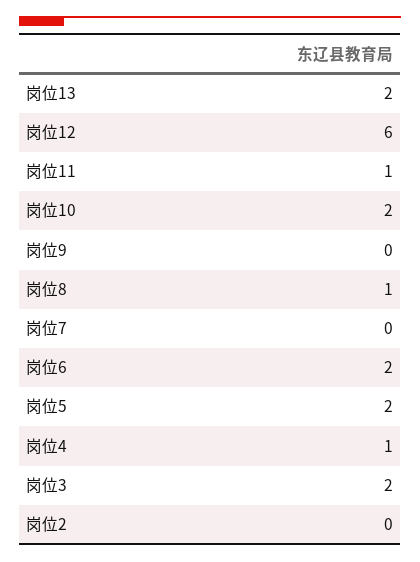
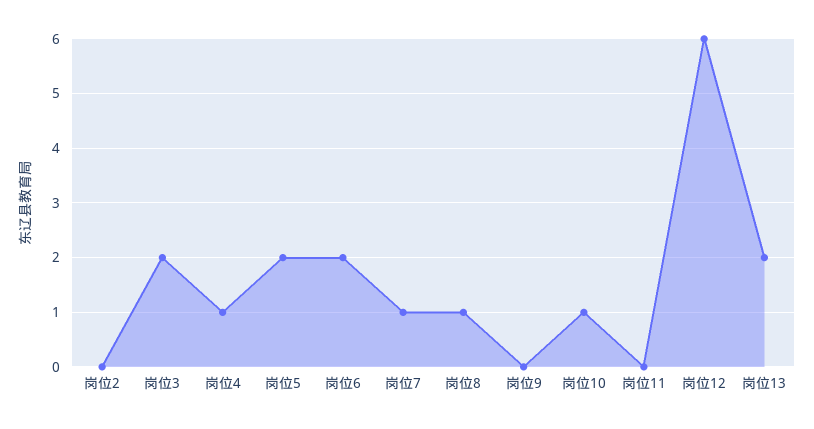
岗位11: 1 -> 0
岗位10: 2 -> 1
岗位7: 0 -> 1

